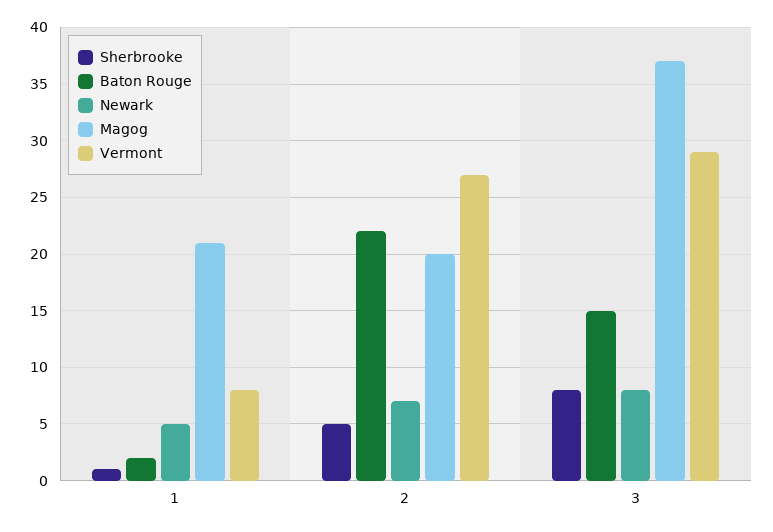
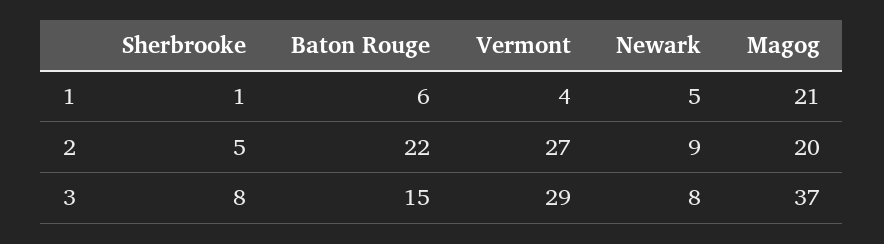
Baton Rouge, 1: 2 -> 6
Vermont, 1: 8 -> 4
Newark, 2: 7 -> 9

